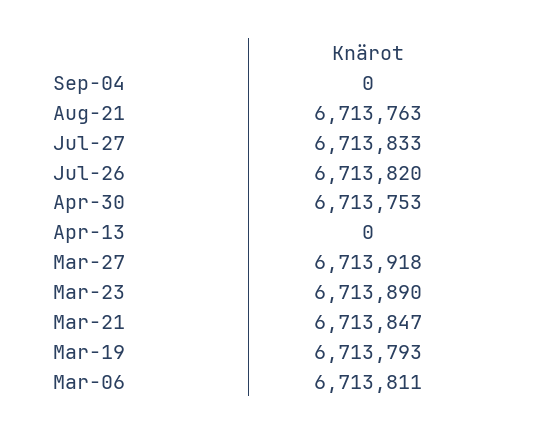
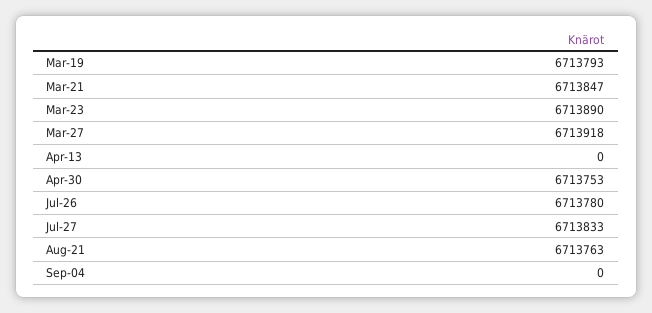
Jul-26: 6713820 -> 6713780
Mar-06: 6713811 -> none

